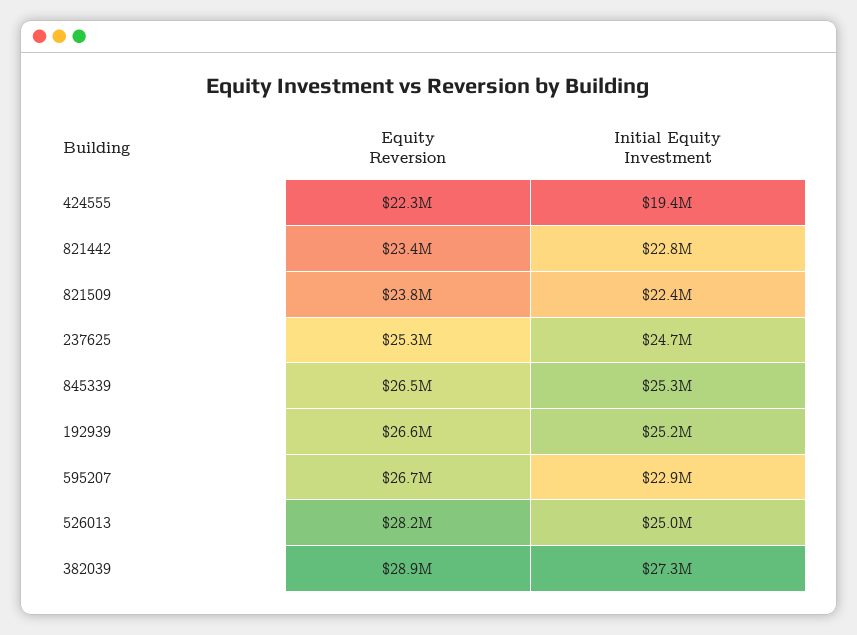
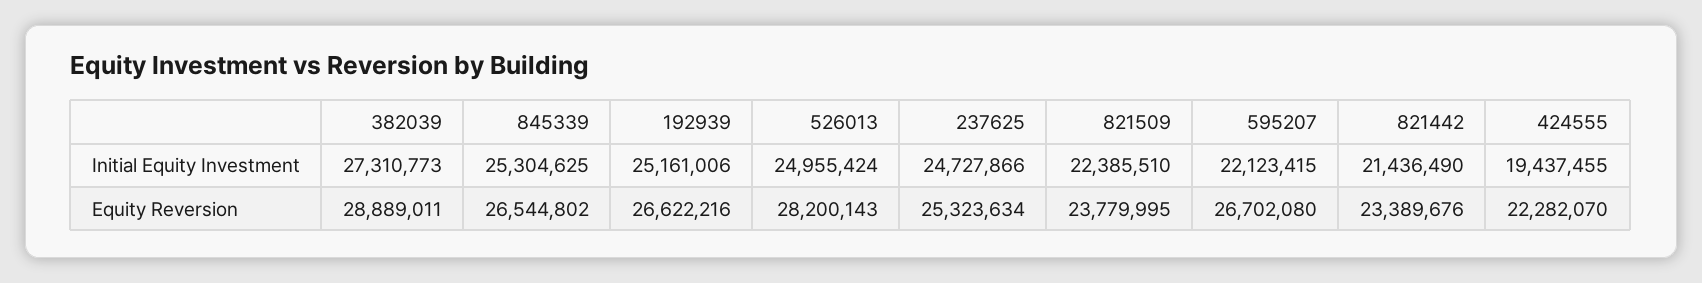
Initial Equity Investment, 821442: 22800000 -> 21436490
Initial Equity Investment, 595207: 22900000 -> 22123415

